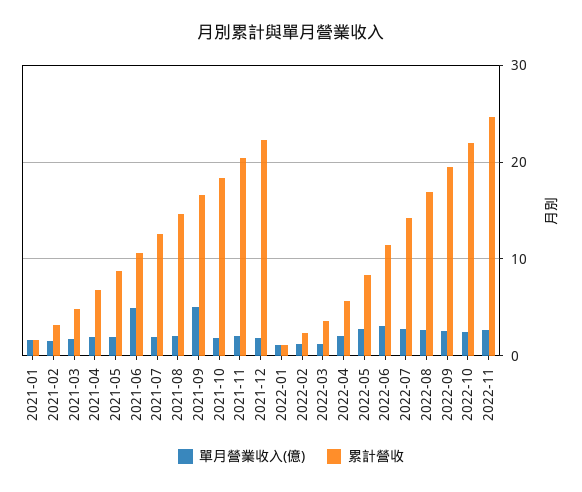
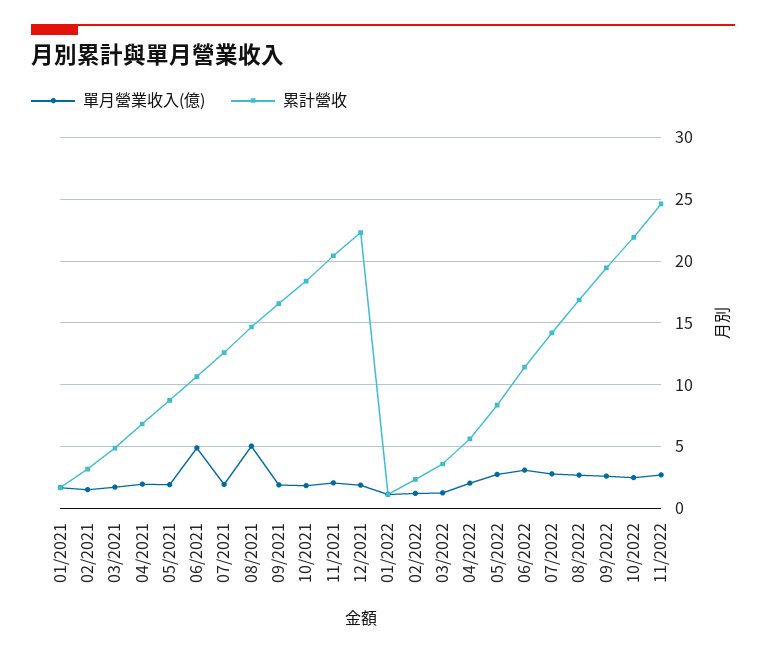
單月營業收入(億), 2021-08: 2 -> 5
單月營業收入(億), 2021-09: 5 -> 2

